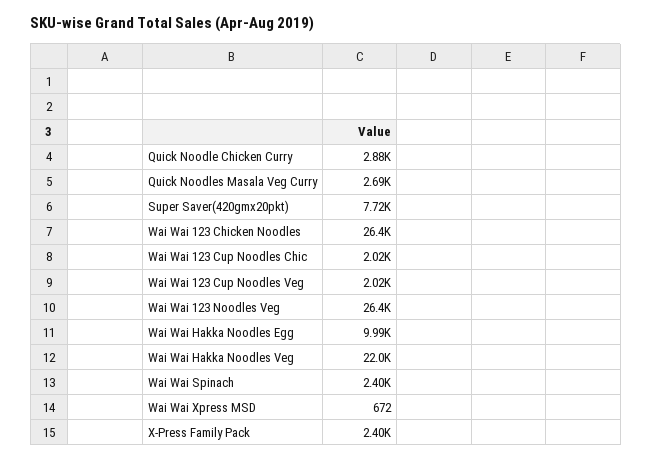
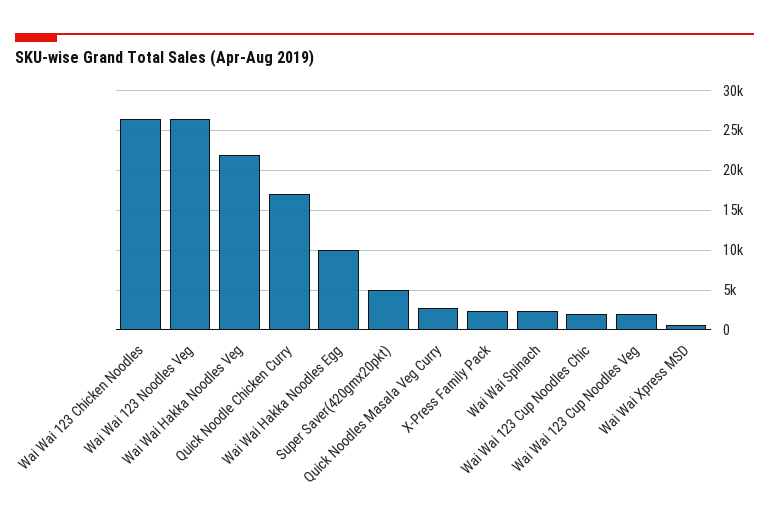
Quick Noodle Chicken Curry: 2880 -> 17000
Super Saver(420gmx20pkt): 7720 -> 5000

